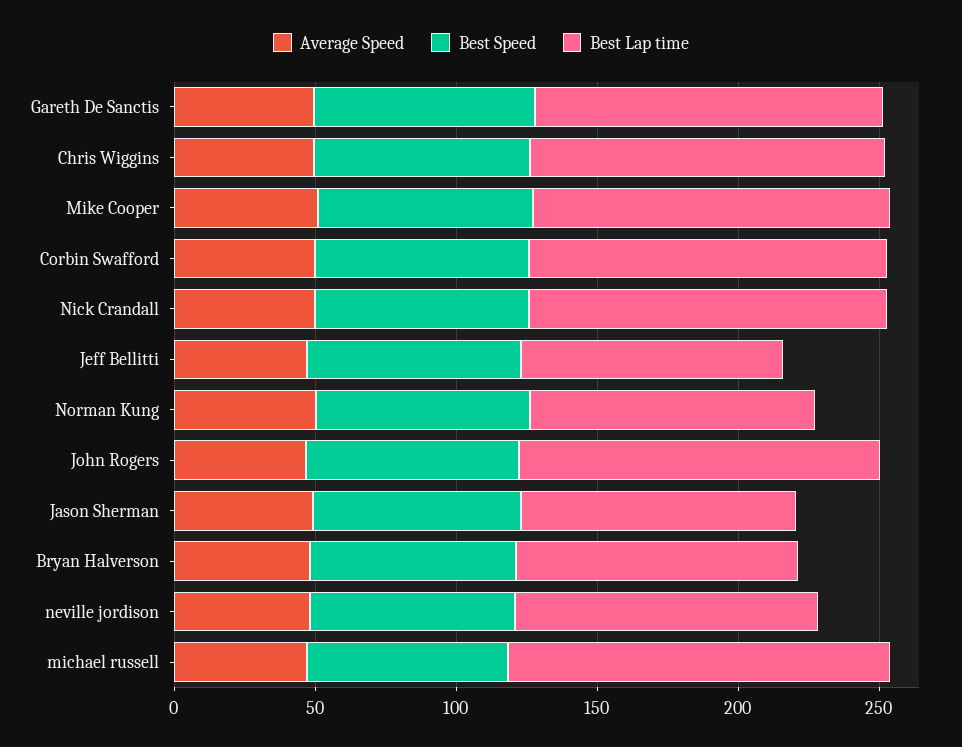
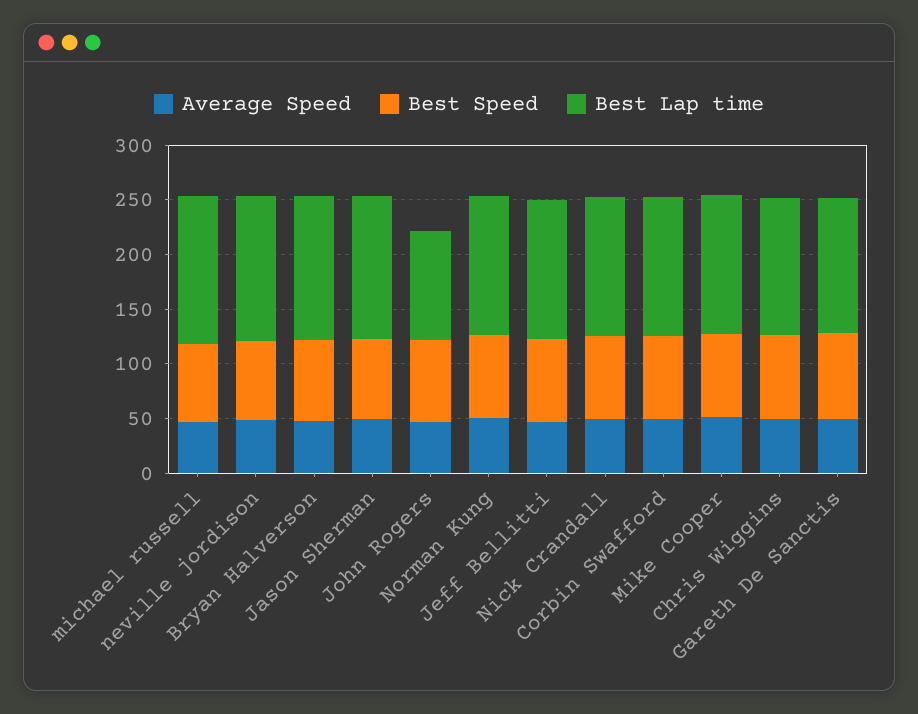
Best Lap time, Jeff Bellitti: 90 -> 130
Best Lap time, Norman Kung: 100 -> 130
Best Lap time, John Rogers: 130 -> 100
Best Lap time, Jason Sherman: 100 -> 130
Best Lap time, Bryan Halverson: 100 -> 130
Best Lap time, neville jordison: 110 -> 130

